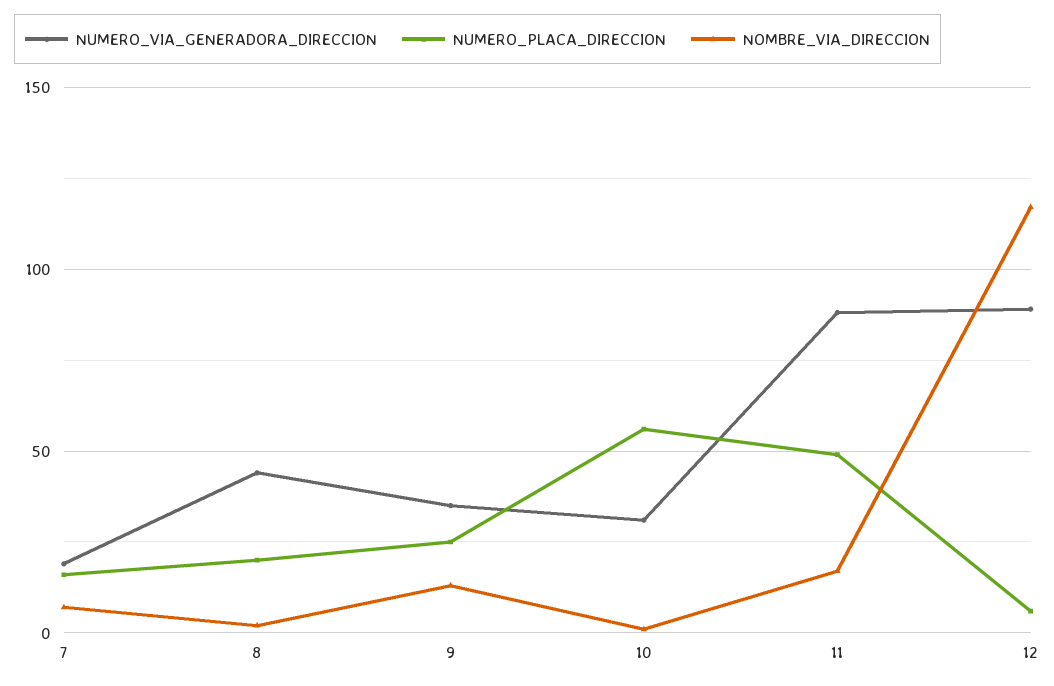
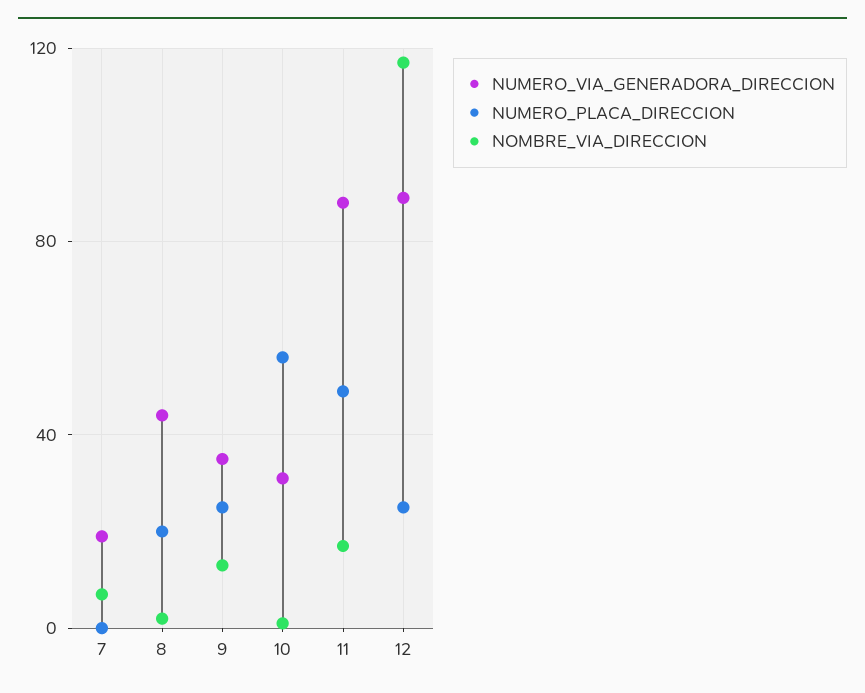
NUMERO_PLACA_DIRECCION, 7: 15 -> 0
NUMERO_PLACA_DIRECCION, 12: 5 -> 25

